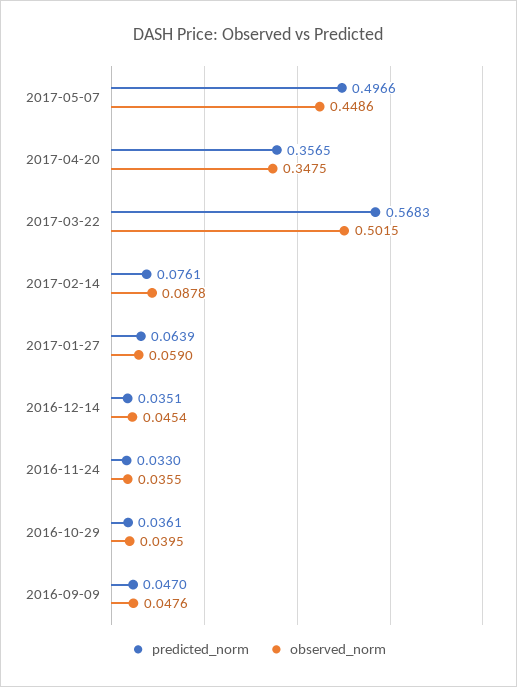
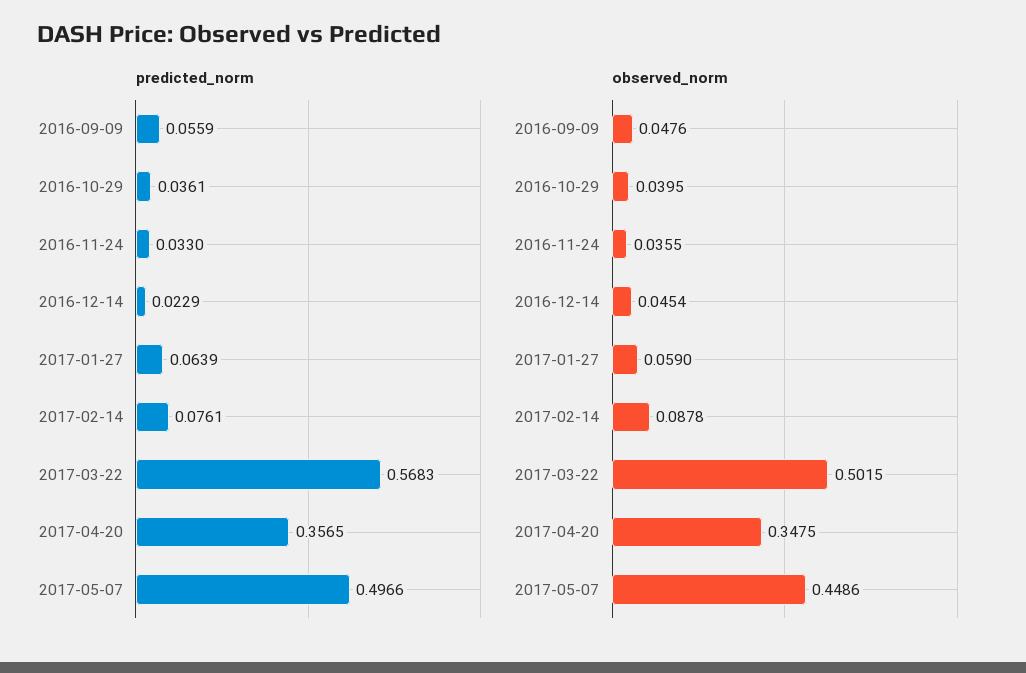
predicted_norm, 2016-12-14: 0.0351 -> 0.0229
predicted_norm, 2016-09-09: 0.047 -> 0.0559

